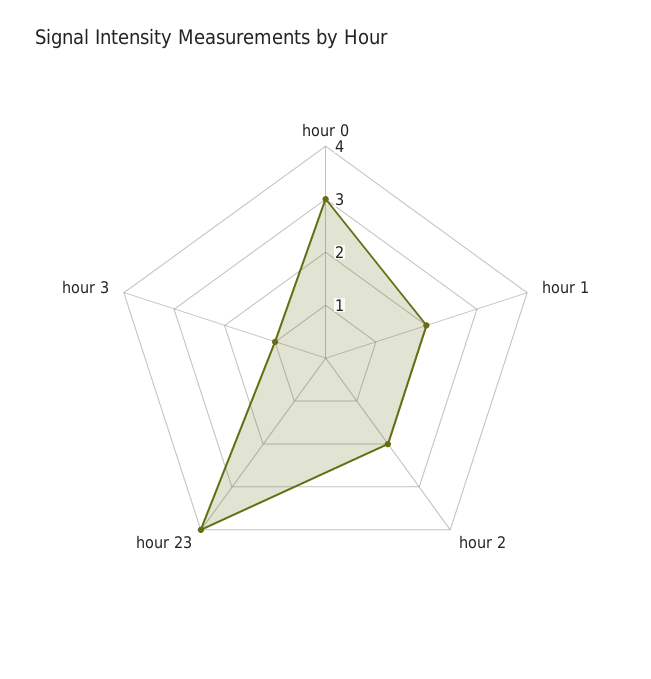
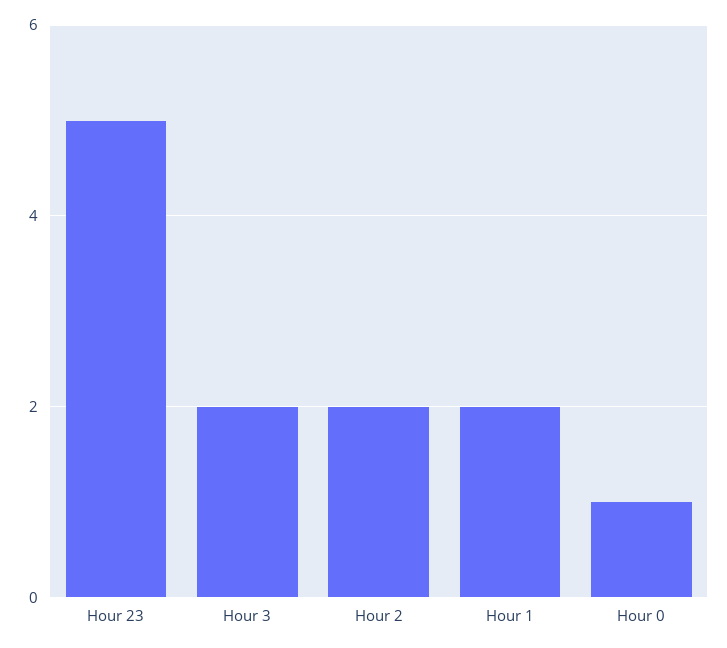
hour 0: 3 -> 1
hour 23: 4 -> 5
hour 3: 1 -> 2

